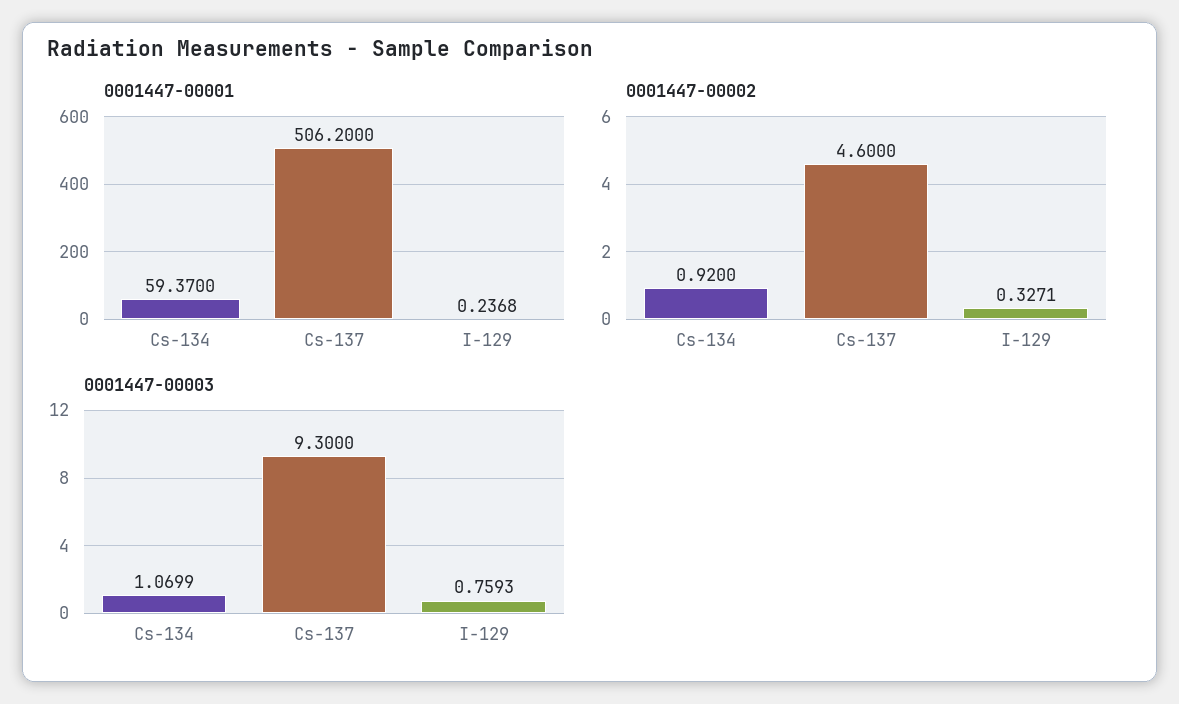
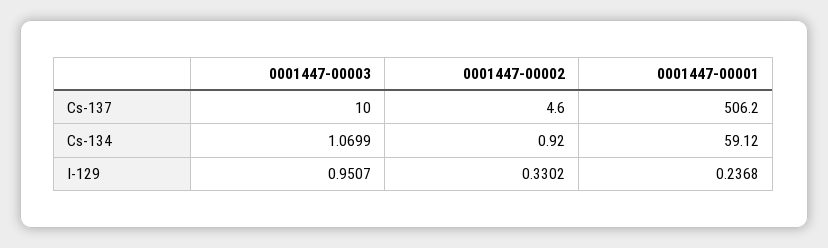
0001447-00001, Cs-134: 59.37 -> 59.12
0001447-00002, I-129: 0.3271 -> 0.3302
0001447-00003, Cs-137: 9.3 -> 10
0001447-00003, I-129: 0.7593 -> 0.9507

